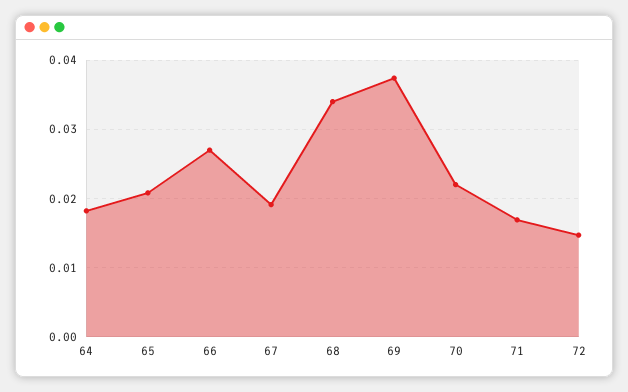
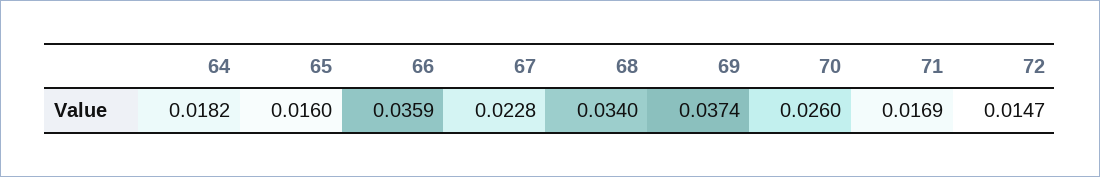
65: 0.021 -> 0.016
66: 0.027 -> 0.0359
67: 0.019 -> 0.0228
70: 0.022 -> 0.026

